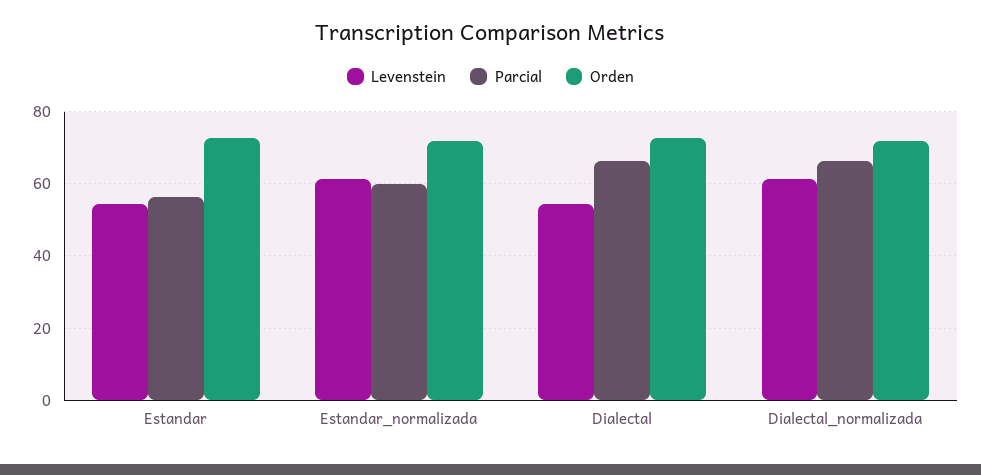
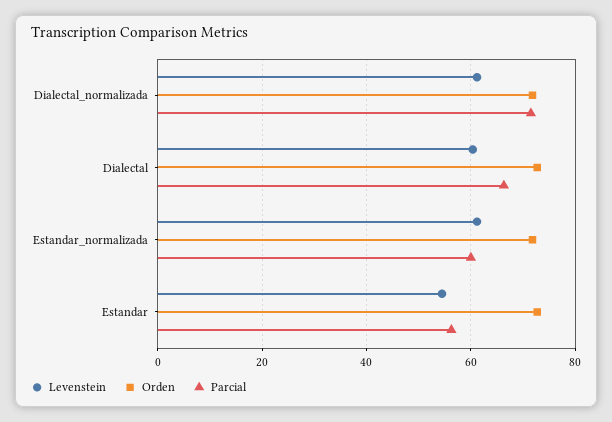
Levenstein, Dialectal: 54 -> 60
Parcial, Dialectal_normalizada: 66 -> 72

